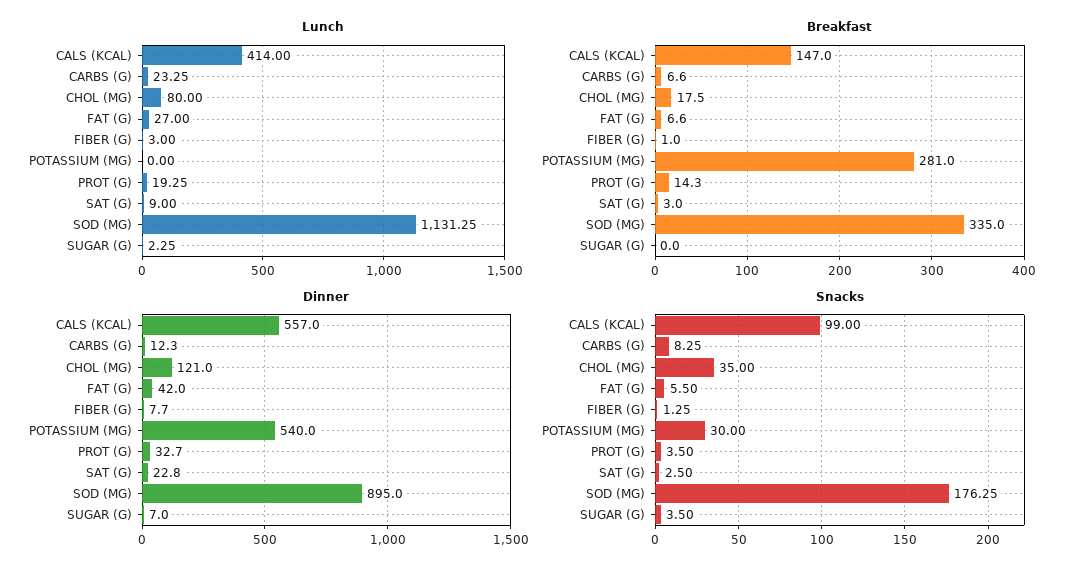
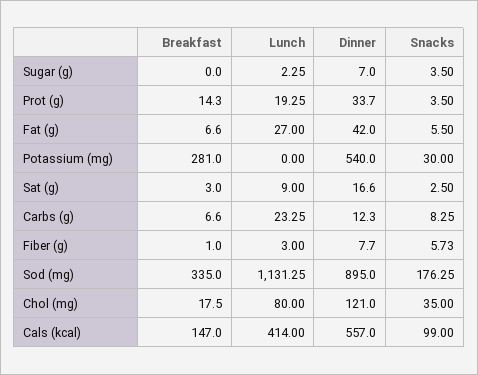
Dinner, PROT (G): 32.7 -> 33.7
Dinner, SAT (G): 22.8 -> 16.6
Snacks, FIBER (G): 1.25 -> 5.73

